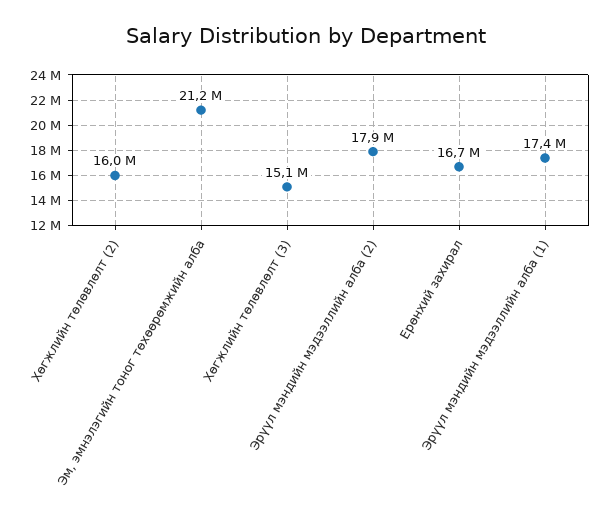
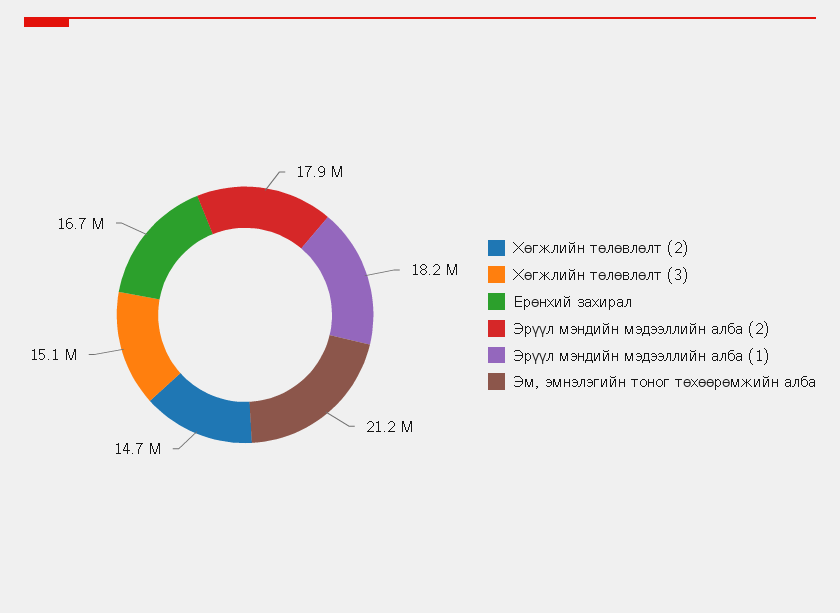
Хөгжлийн төлөвлөлт (2): 16000000 -> 14700000
Эрүүл мэндийн мэдээллийн алба (1): 17400000 -> 18200000

